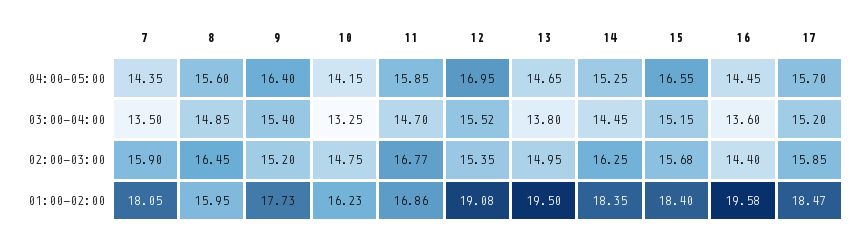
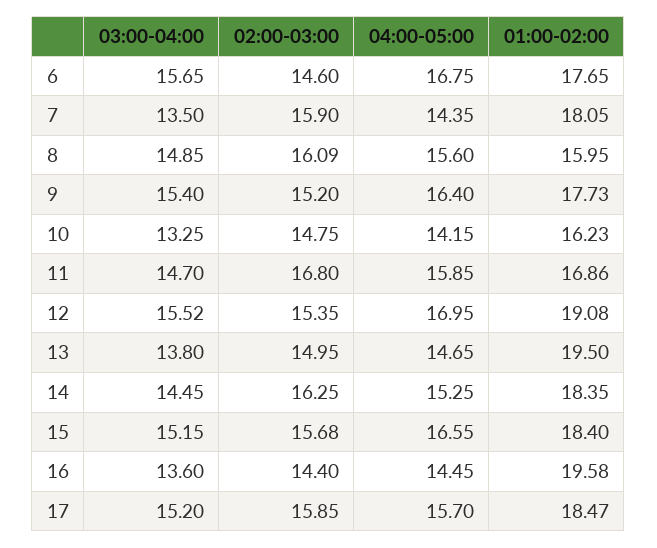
8, 02:00-03:00: 16.45 -> 16.09
11, 02:00-03:00: 16.77 -> 16.8
6, 03:00-04:00: none -> 15.65
6, 02:00-03:00: none -> 14.6
6, 04:00-05:00: none -> 16.75
6, 01:00-02:00: none -> 17.65

